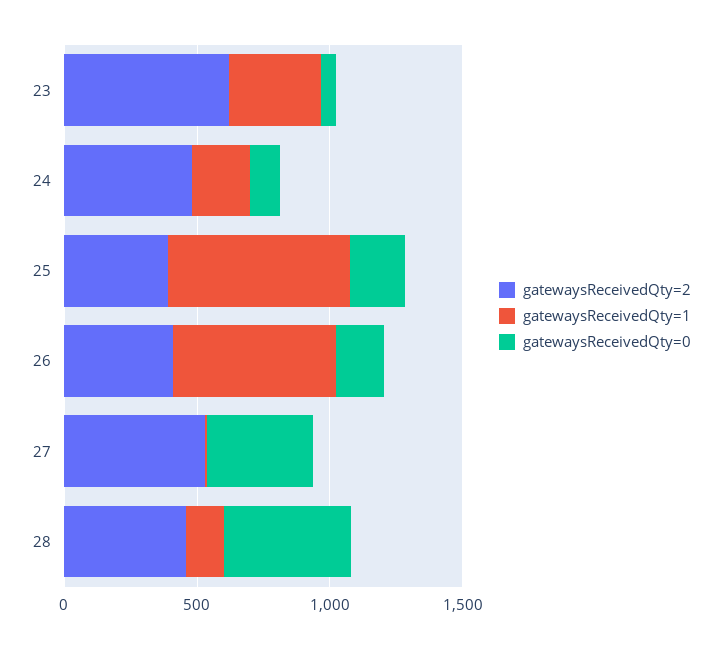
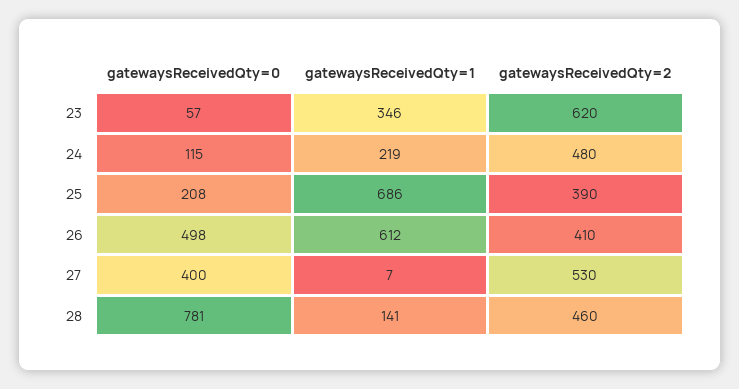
gatewaysReceivedQty=0, 26: 200 -> 498
gatewaysReceivedQty=0, 28: 500 -> 781

